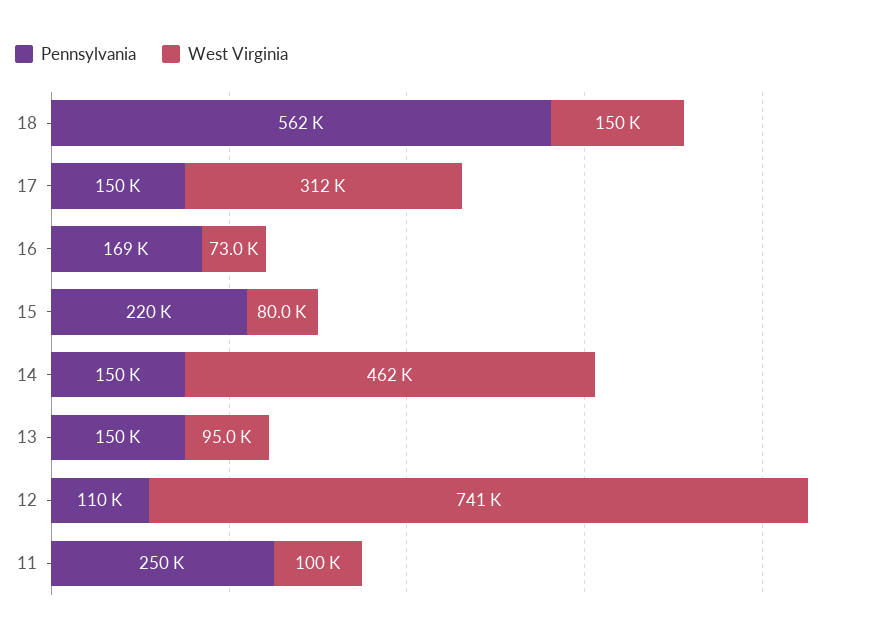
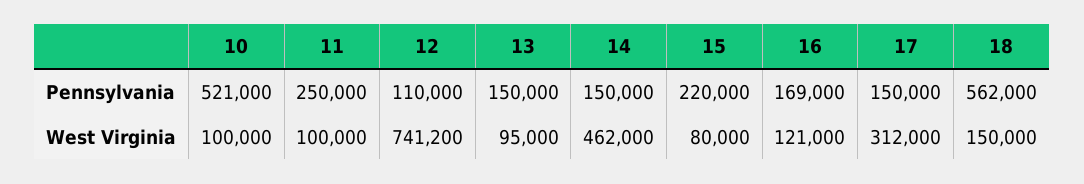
West Virginia, 16: 73000 -> 121000
Pennsylvania, 10: none -> 521000
West Virginia, 10: none -> 100000

